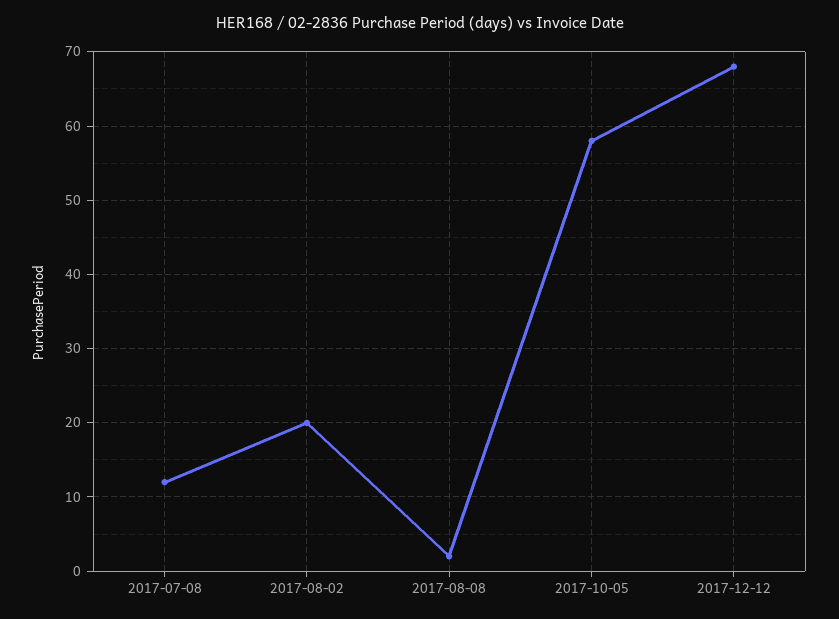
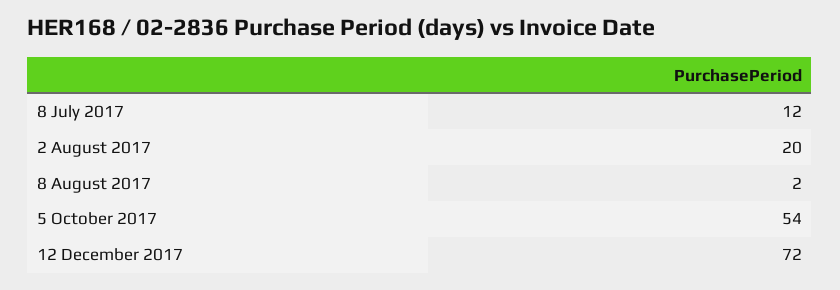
2017-10-05: 58 -> 54
2017-12-12: 68 -> 72

